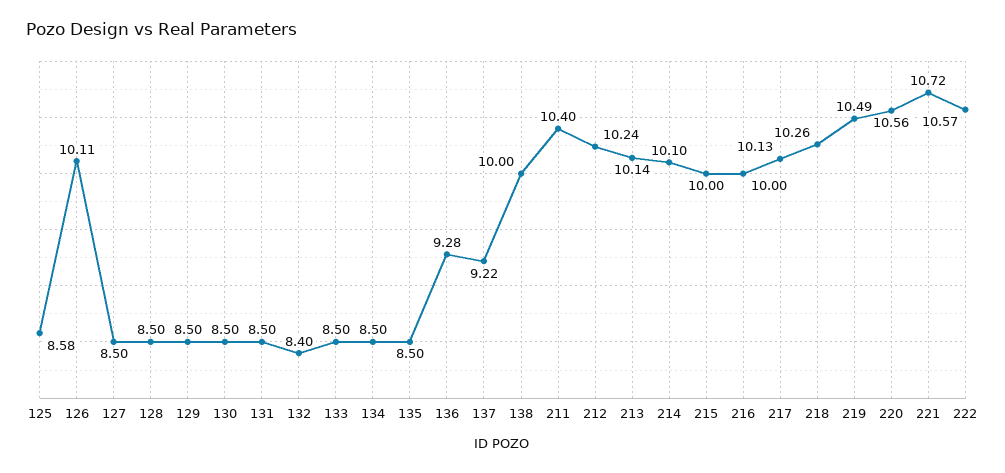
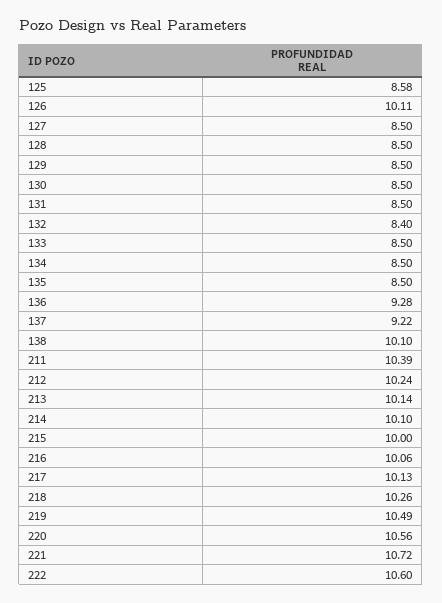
138: 10 -> 10.1
211: 10.4 -> 10.39
216: 10 -> 10.06
222: 10.57 -> 10.6

